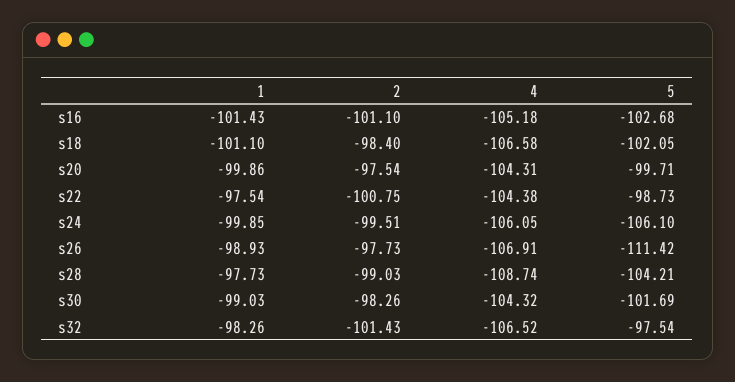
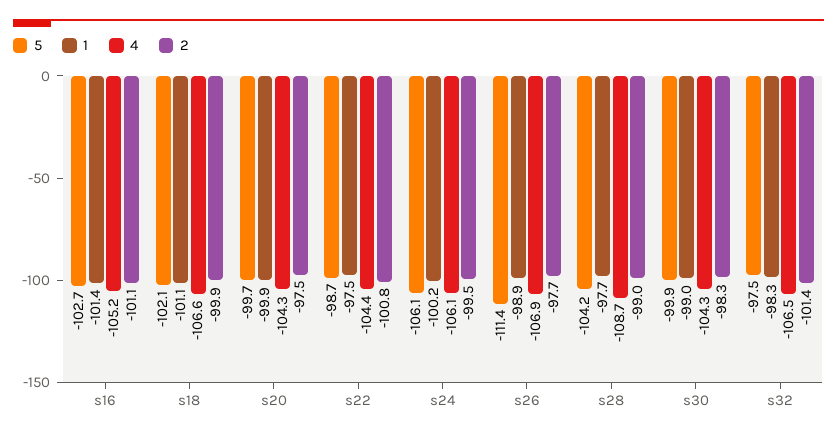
2, s18: -98.4 -> -99.9
1, s24: -99.85 -> -100.2
5, s30: -101.69 -> -99.9

